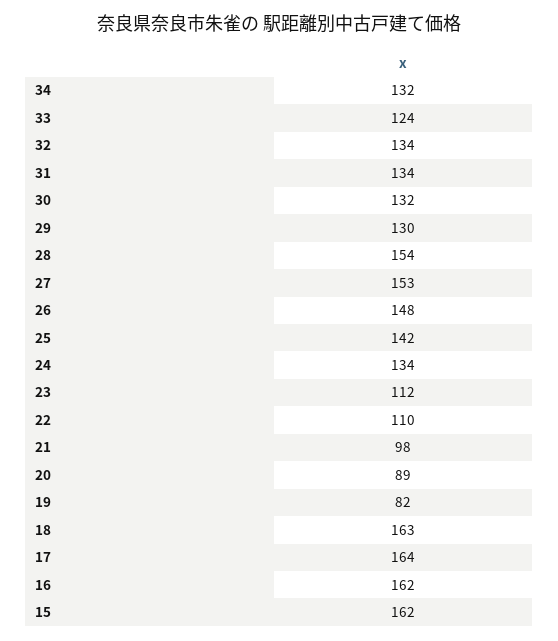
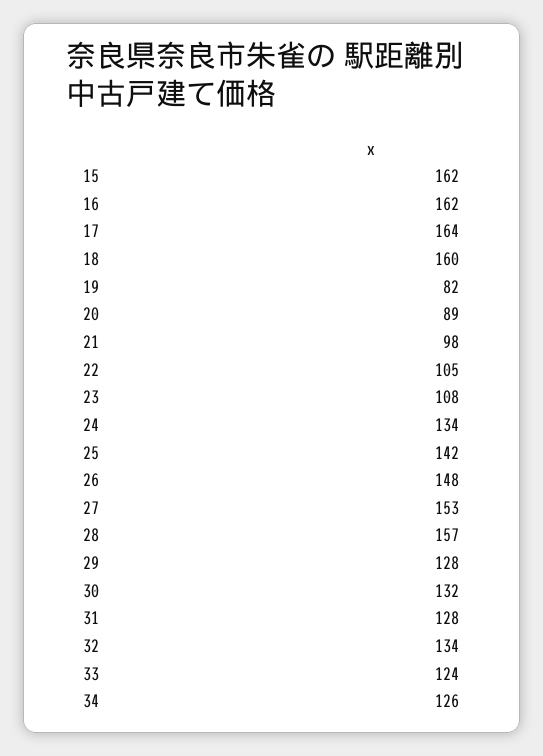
34: 132 -> 126
31: 134 -> 128
29: 130 -> 128
28: 154 -> 157
23: 112 -> 108
22: 110 -> 105
18: 163 -> 160

